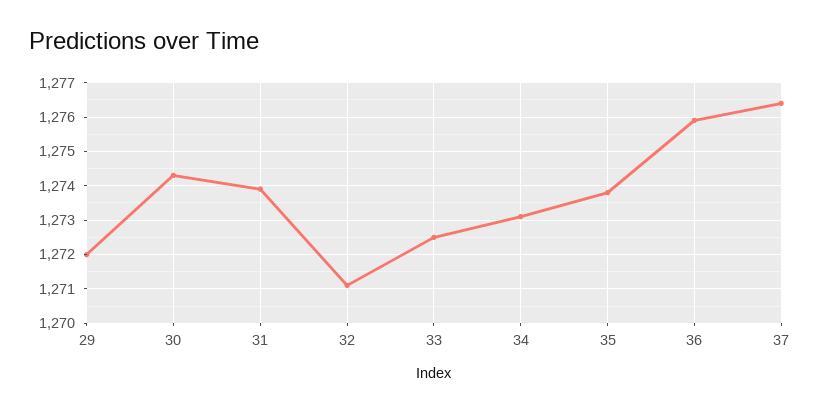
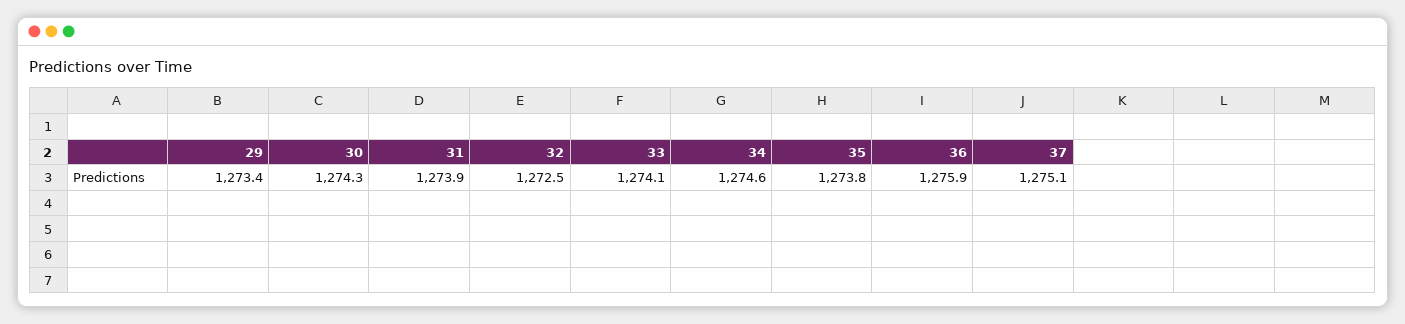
29: 1272 -> 1273.4
32: 1271 -> 1272.5
33: 1272.5 -> 1274.1
34: 1273 -> 1274.6
37: 1276.5 -> 1275.1

